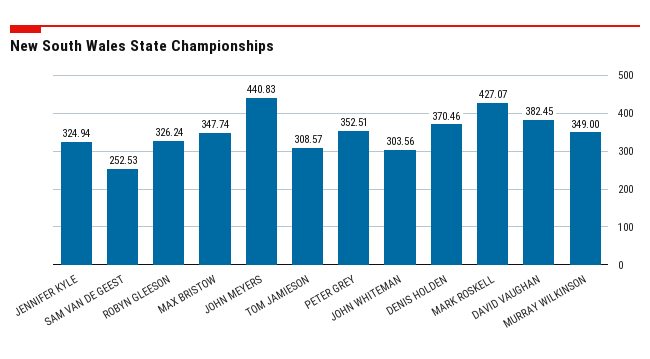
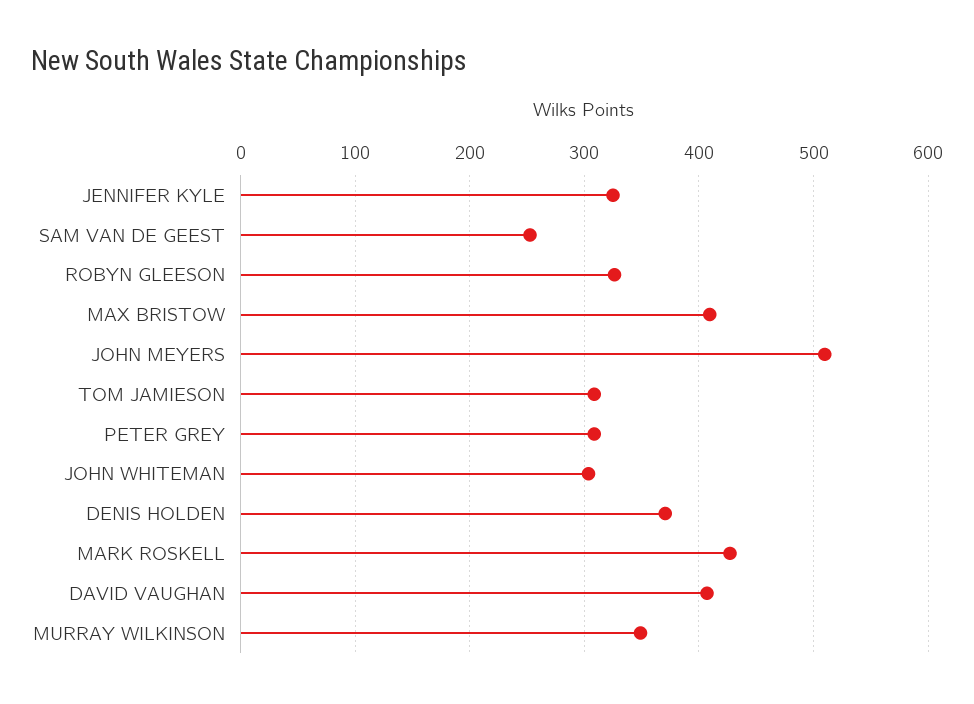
MAX BRISTOW: 347.74 -> 410
JOHN MEYERS: 440.83 -> 510
PETER GREY: 352.51 -> 310
DAVID VAUGHAN: 382.45 -> 410

